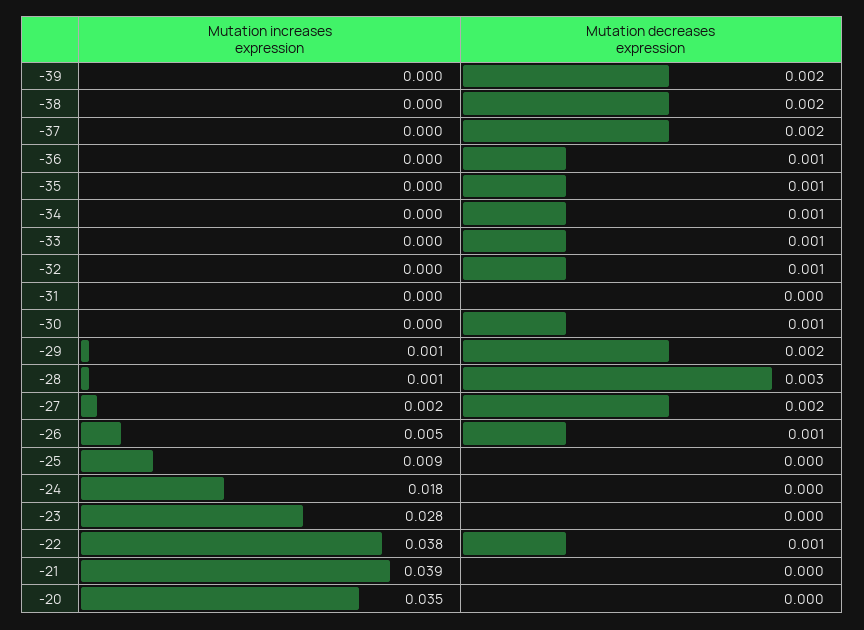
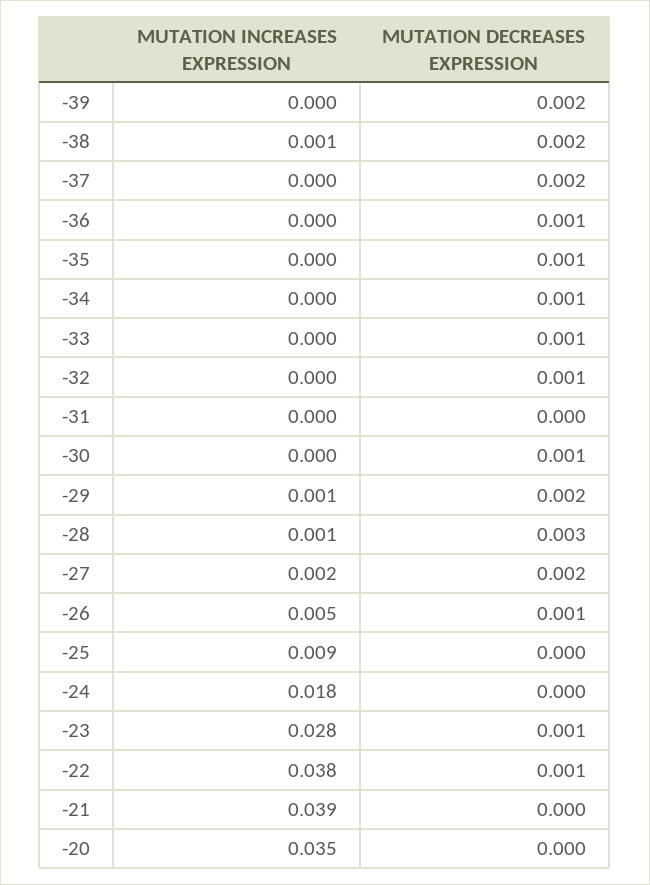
Mutation increases expression, -38: 0 -> 0.001
Mutation decreases expression, -23: 0 -> 0.001

